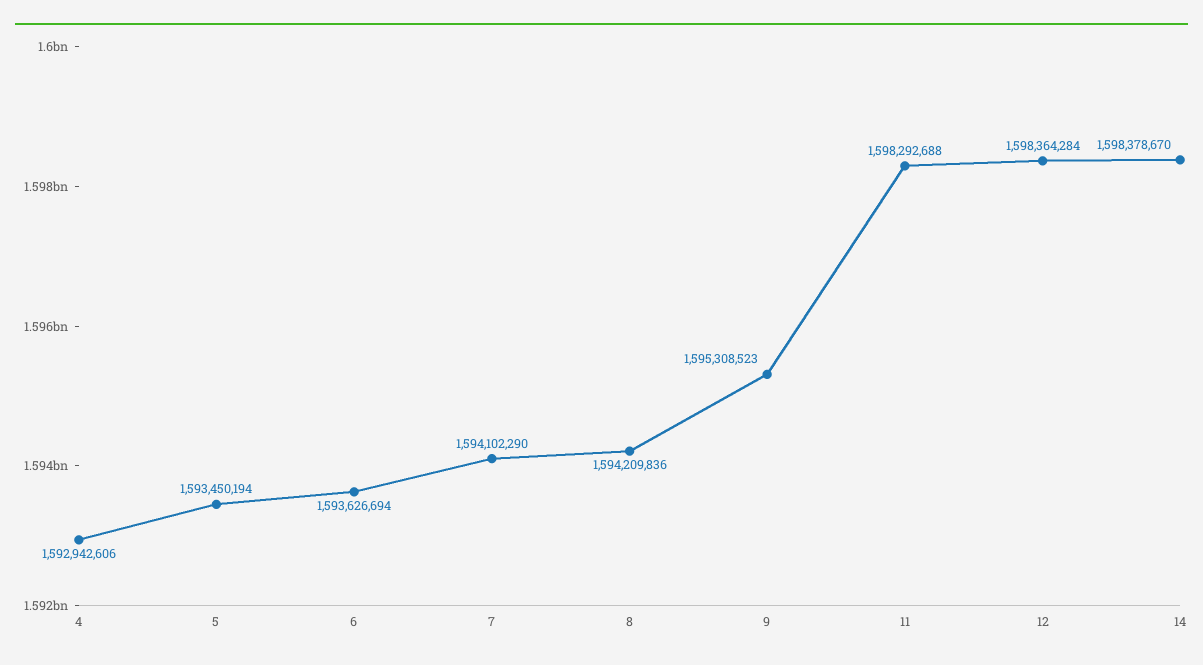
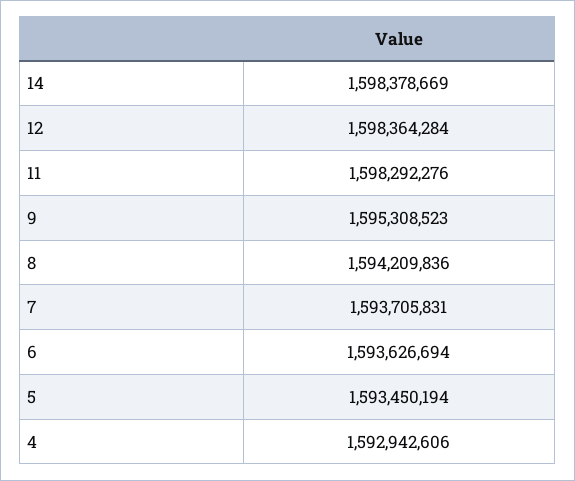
7: 1594102290 -> 1593705831
11: 1598292688 -> 1598292276
14: 1598378670 -> 1598378669

